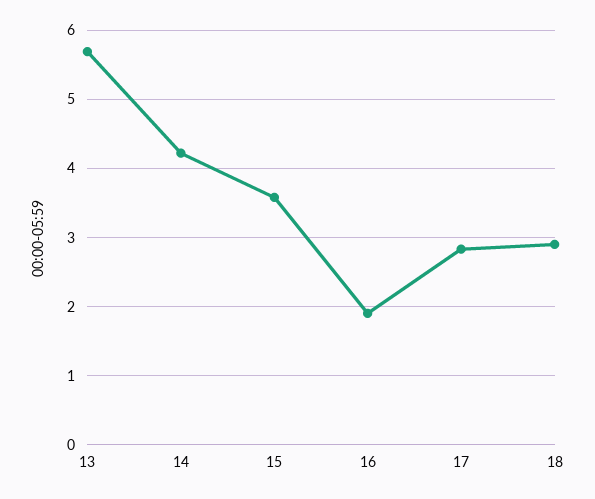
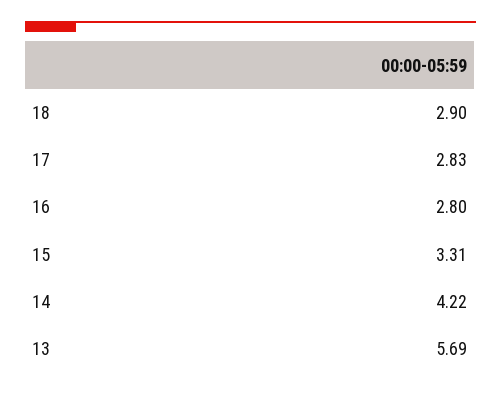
15: 3.6 -> 3.31
16: 1.9 -> 2.8

